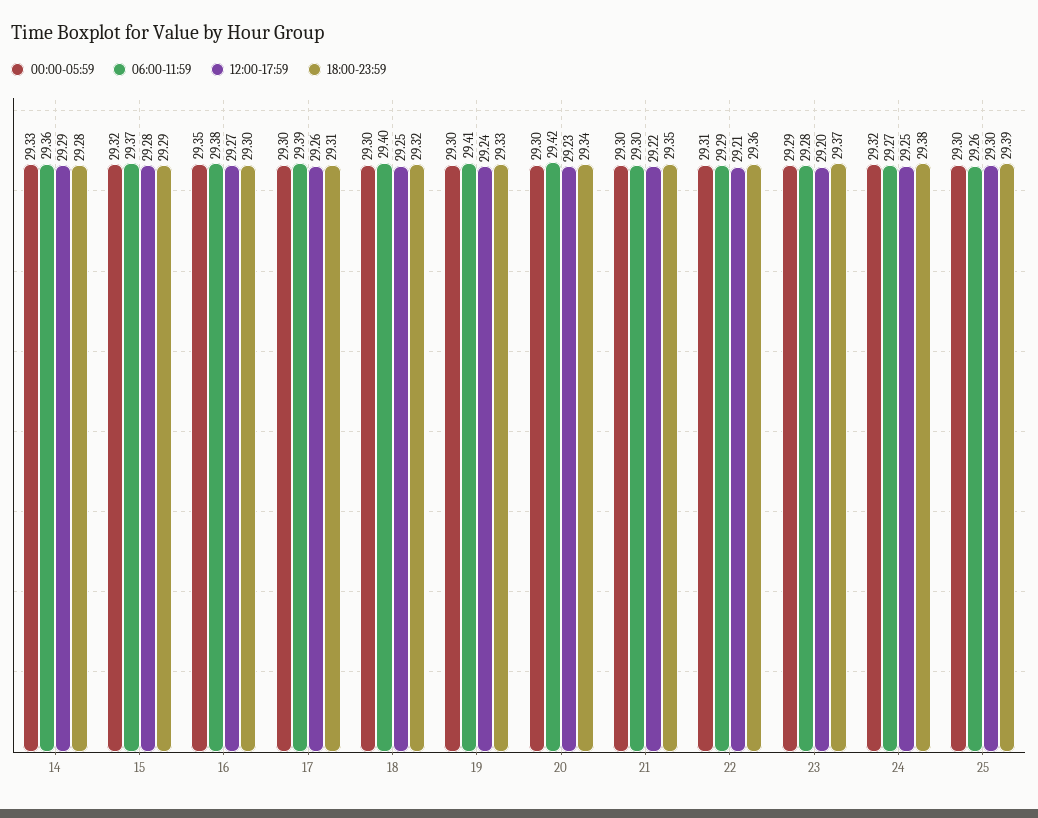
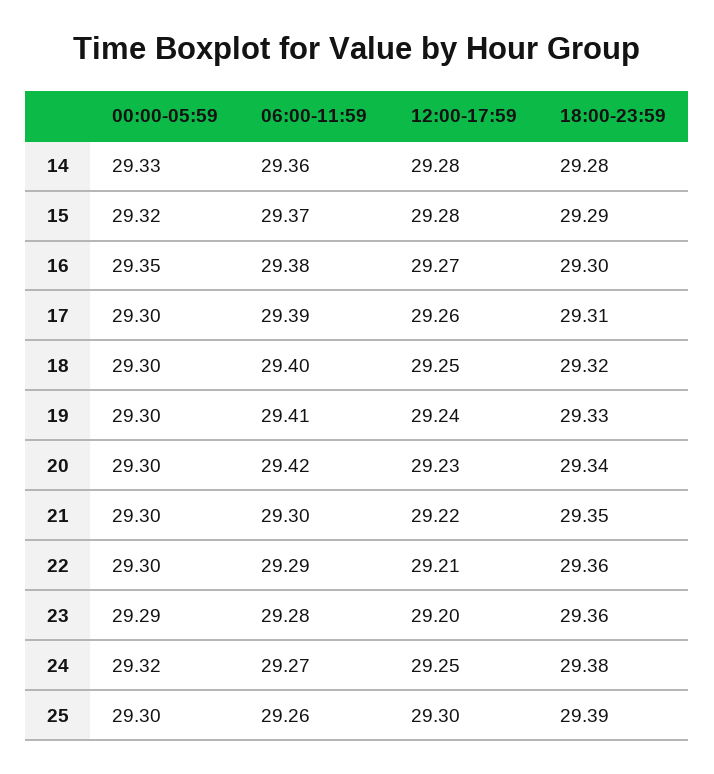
12:00-17:59, 14: 29.29 -> 29.28
00:00-05:59, 22: 29.31 -> 29.3
18:00-23:59, 23: 29.37 -> 29.36

